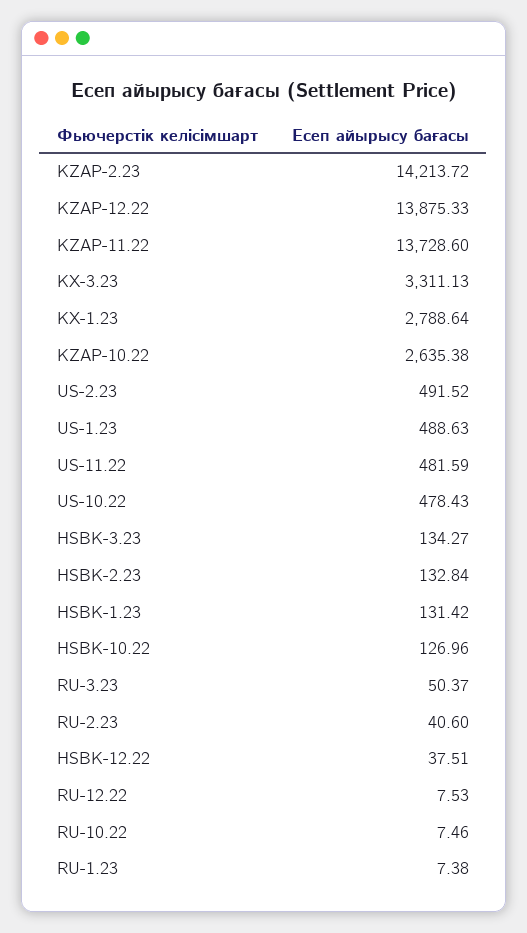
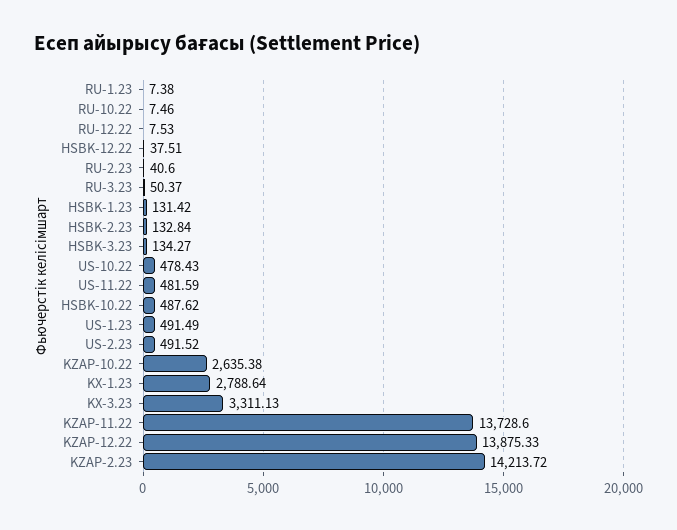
US-1.23: 488.63 -> 491.49
HSBK-10.22: 126.96 -> 487.62

